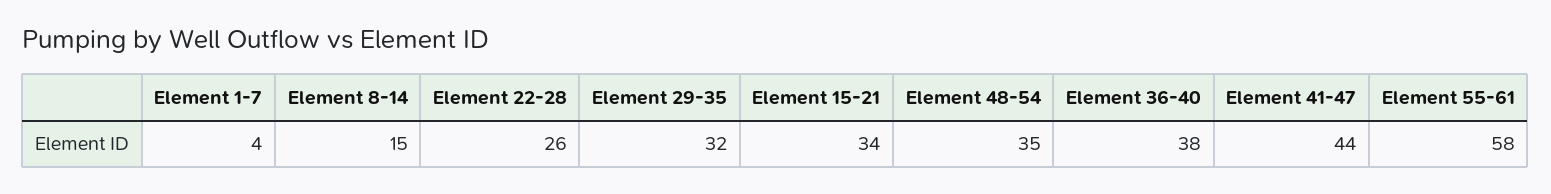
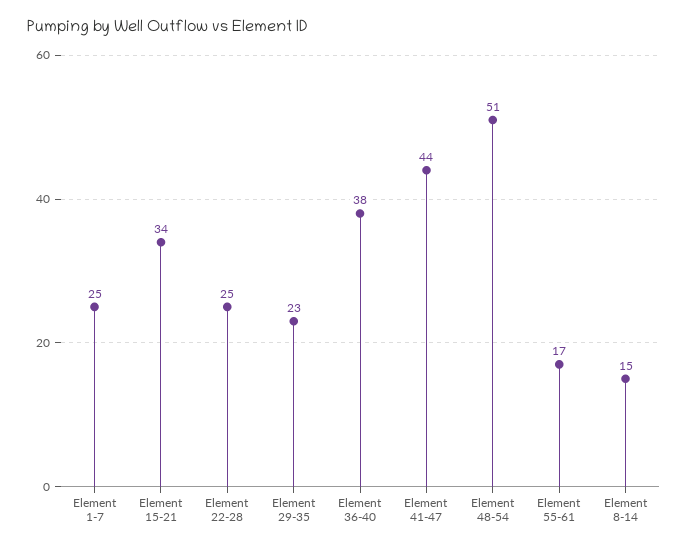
Element 1-7: 4 -> 25
Element 22-28: 26 -> 25
Element 29-35: 32 -> 23
Element 48-54: 35 -> 51
Element 55-61: 58 -> 17

